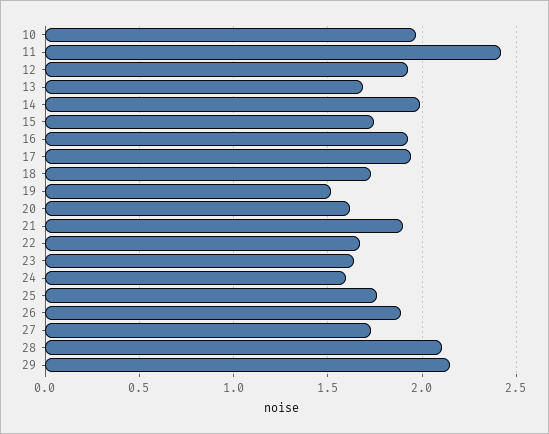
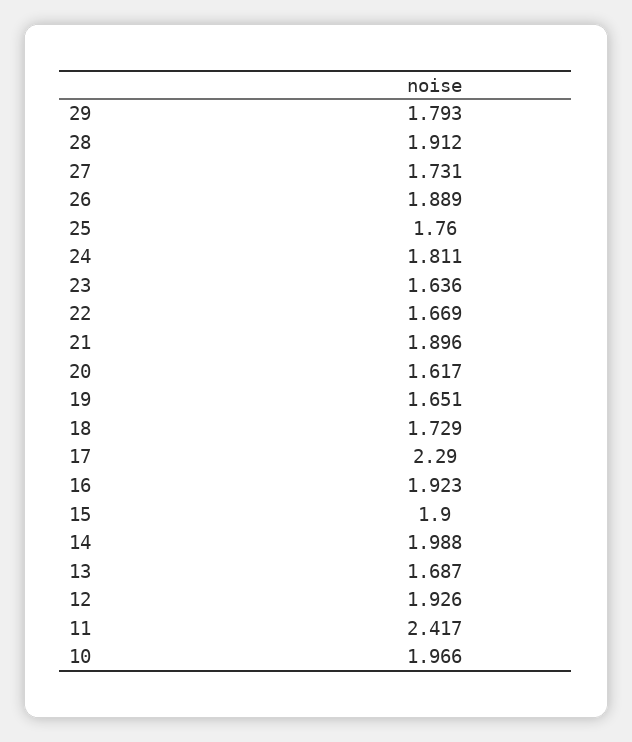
15: 1.75 -> 1.9
17: 1.95 -> 2.29
19: 1.5 -> 1.651
24: 1.6 -> 1.811
28: 2.1 -> 1.912
29: 2.15 -> 1.793

